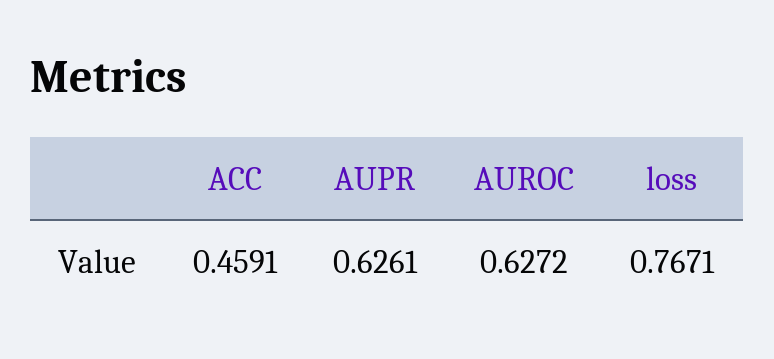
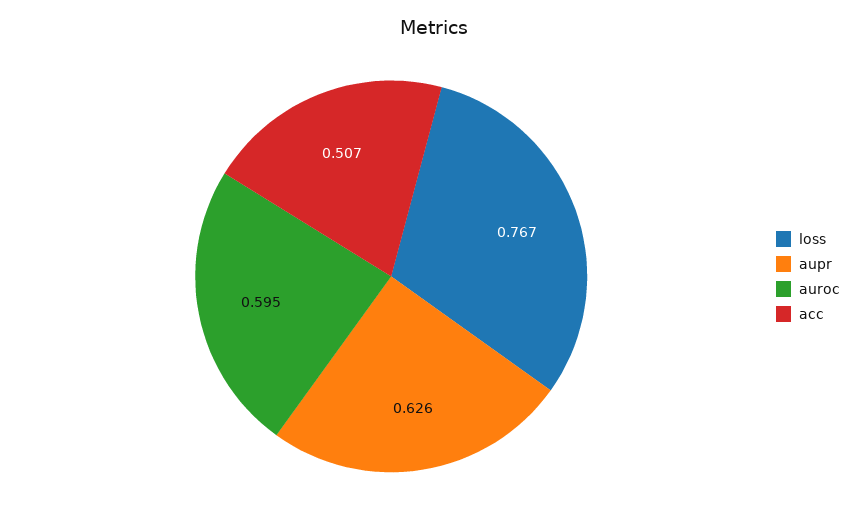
ACC: 0.4591 -> 0.507
AUROC: 0.6272 -> 0.595

